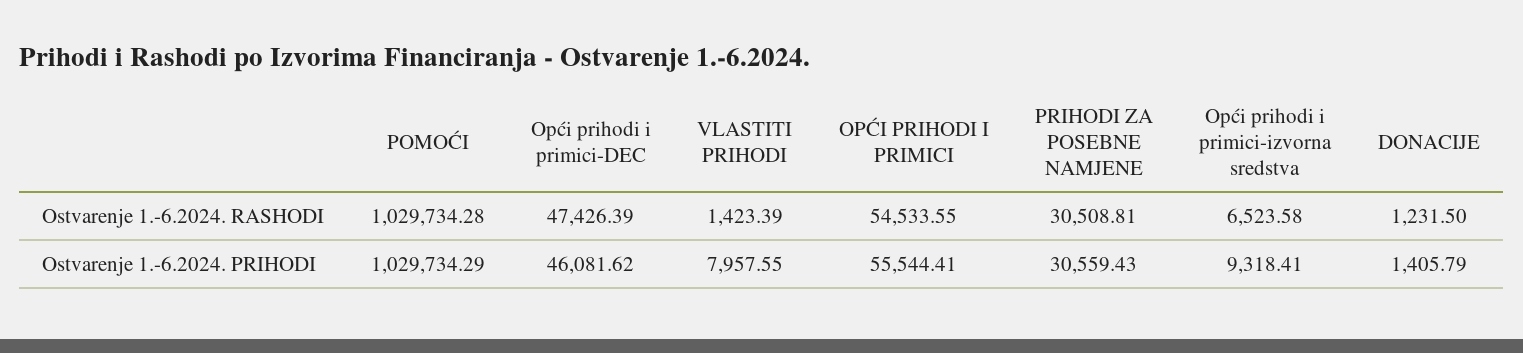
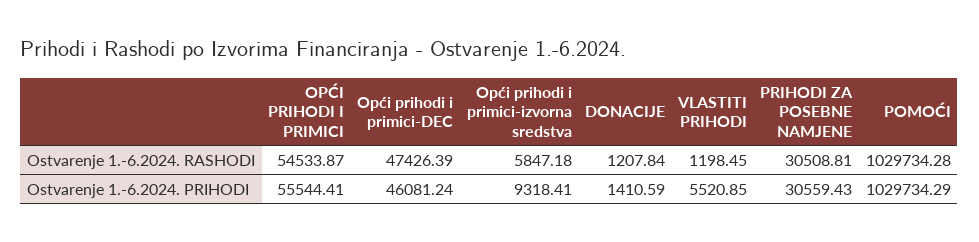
VLASTITI PRIHODI, Ostvarenje 1.-6.2024. RASHODI: 1423.39 -> 1198.45
OPĆI PRIHODI I PRIMICI, Ostvarenje 1.-6.2024. RASHODI: 54533.55 -> 54533.87
Opći prihodi i primici-izvorna sredstva, Ostvarenje 1.-6.2024. RASHODI: 6523.58 -> 5847.18
DONACIJE, Ostvarenje 1.-6.2024. RASHODI: 1231.5 -> 1207.84
Opći prihodi i primici-DEC, Ostvarenje 1.-6.2024. PRIHODI: 46081.62 -> 46081.24
VLASTITI PRIHODI, Ostvarenje 1.-6.2024. PRIHODI: 7957.55 -> 5520.85
DONACIJE, Ostvarenje 1.-6.2024. PRIHODI: 1405.79 -> 1410.59

